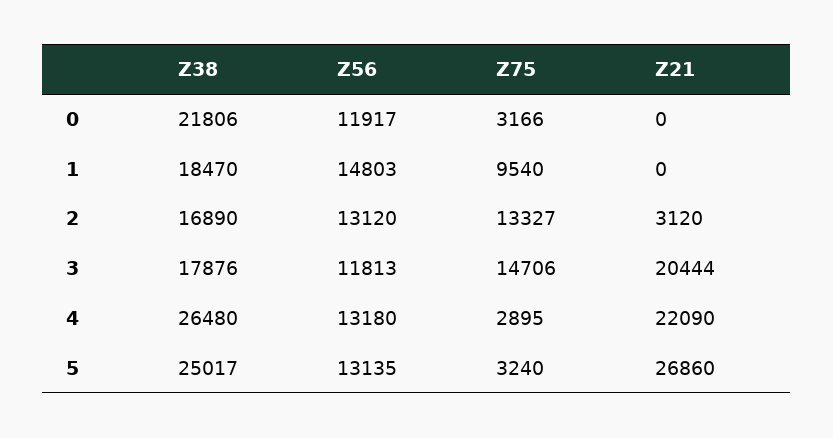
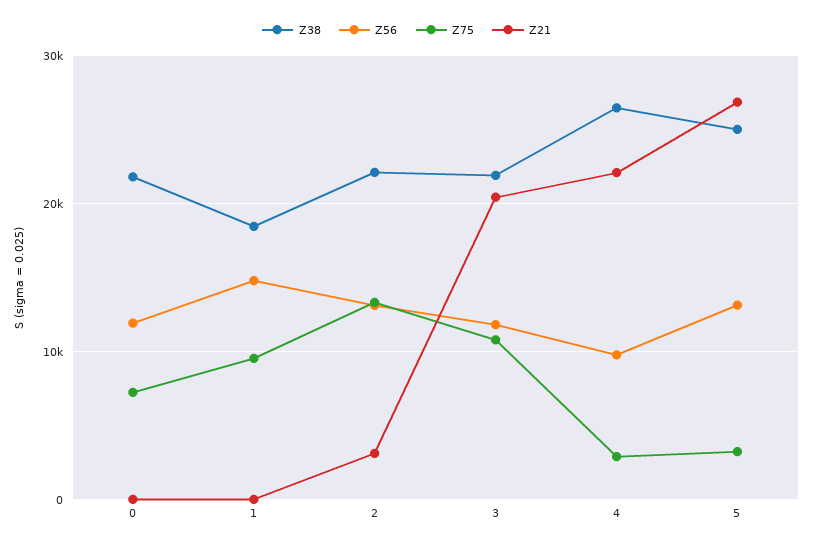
Z75, 0: 3166 -> 7000
Z38, 2: 16890 -> 22000
Z38, 3: 17876 -> 22000
Z75, 3: 14706 -> 11000
Z56, 4: 13180 -> 10000

